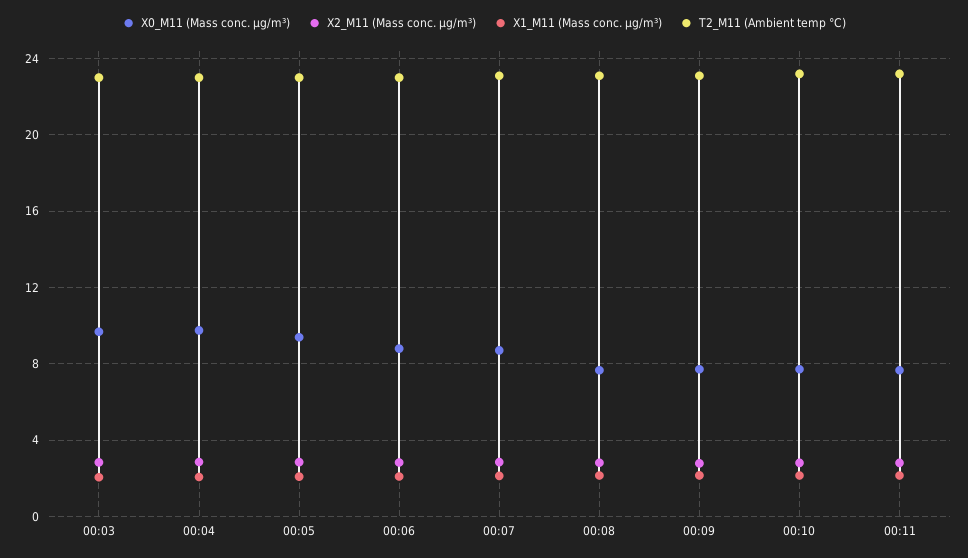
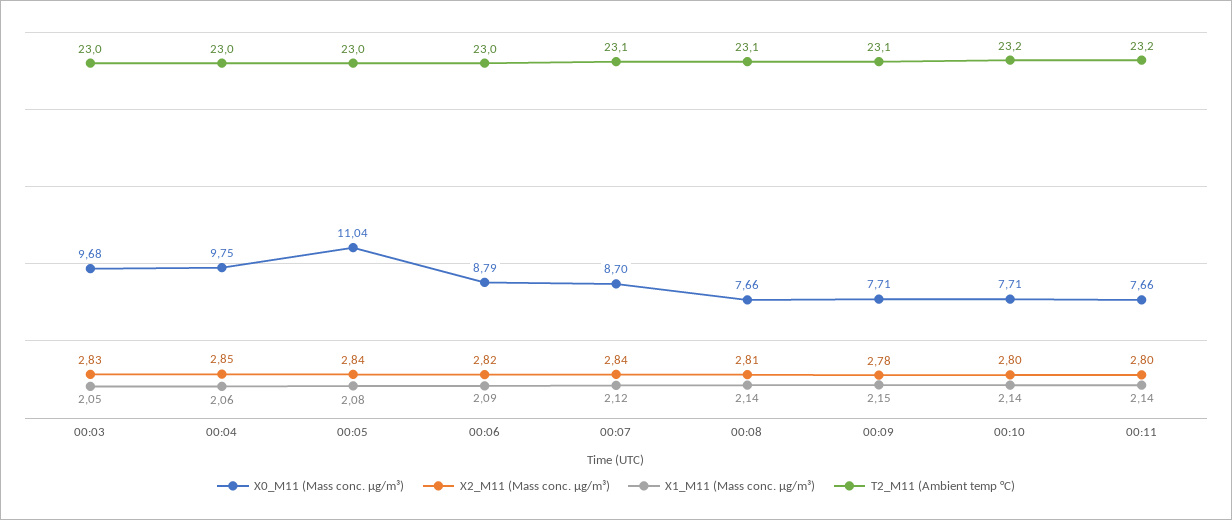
X0_M11 (Mass conc. μg/m³), 00:05: 9.5 -> 11.04

